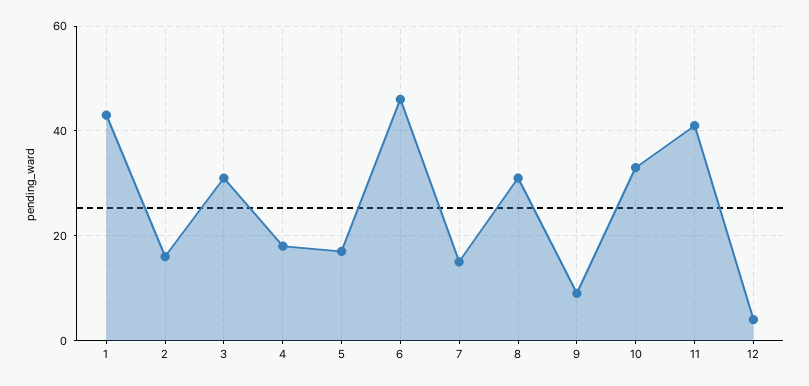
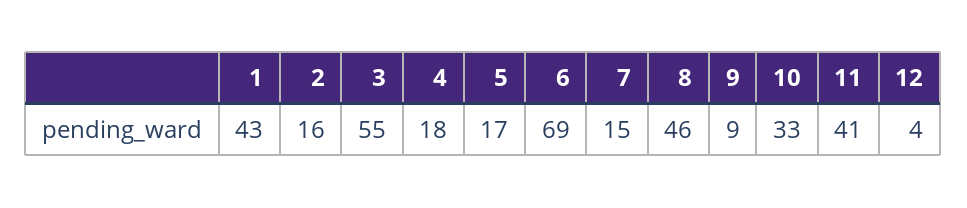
3: 30 -> 55
6: 45 -> 69
8: 30 -> 46

